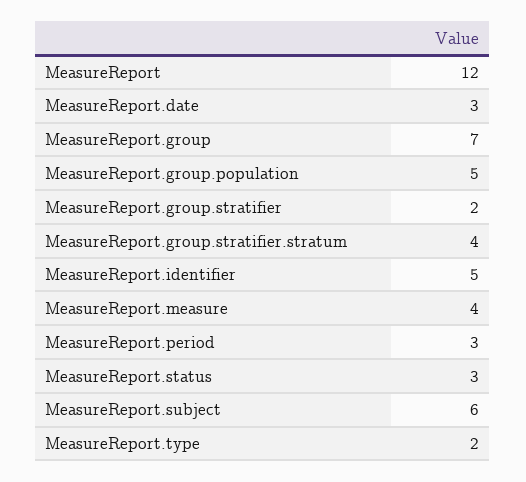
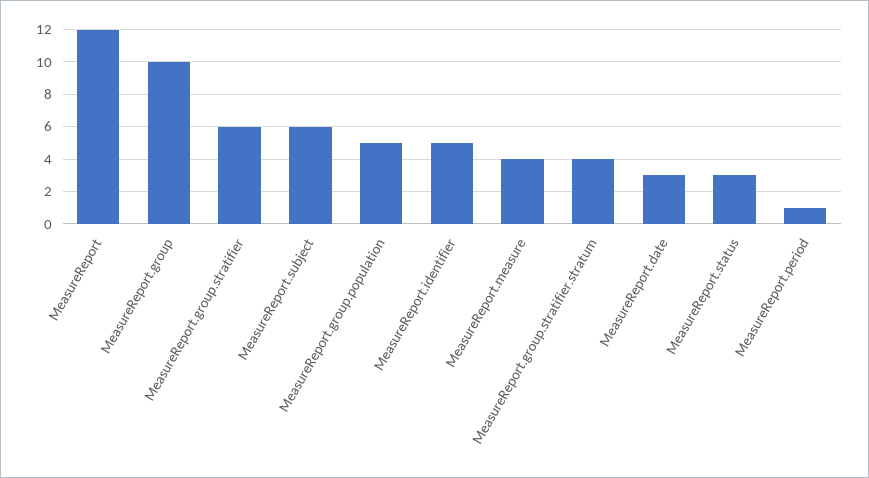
MeasureReport.group: 7 -> 10
MeasureReport.group.stratifier: 2 -> 6
MeasureReport.period: 3 -> 1
MeasureReport.type: 2 -> none

